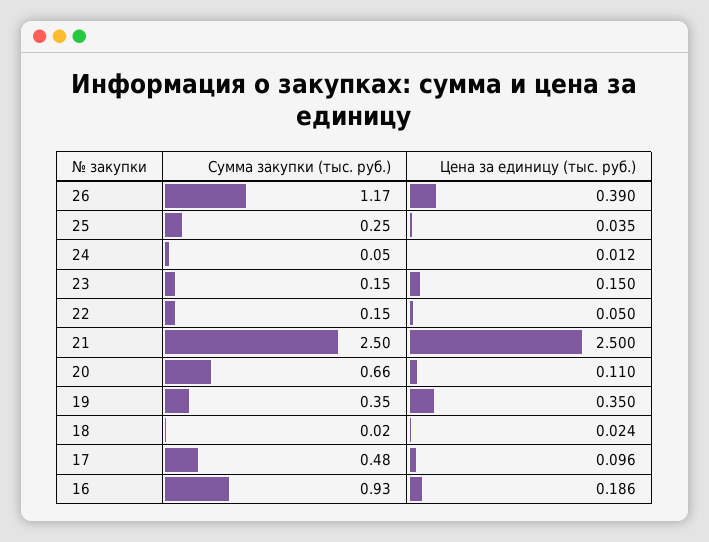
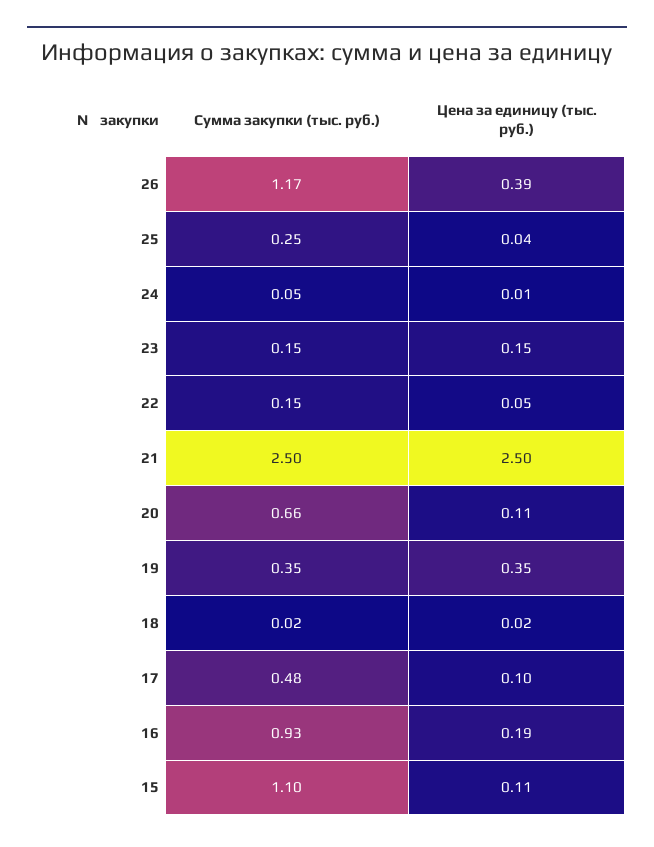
Сумма закупки (тыс. руб.), 15: none -> 1.1
Цена за единицу (тыс. руб.), 15: none -> 0.11

